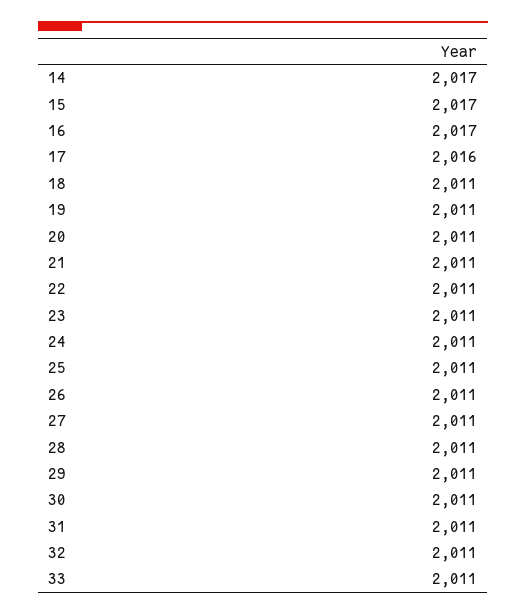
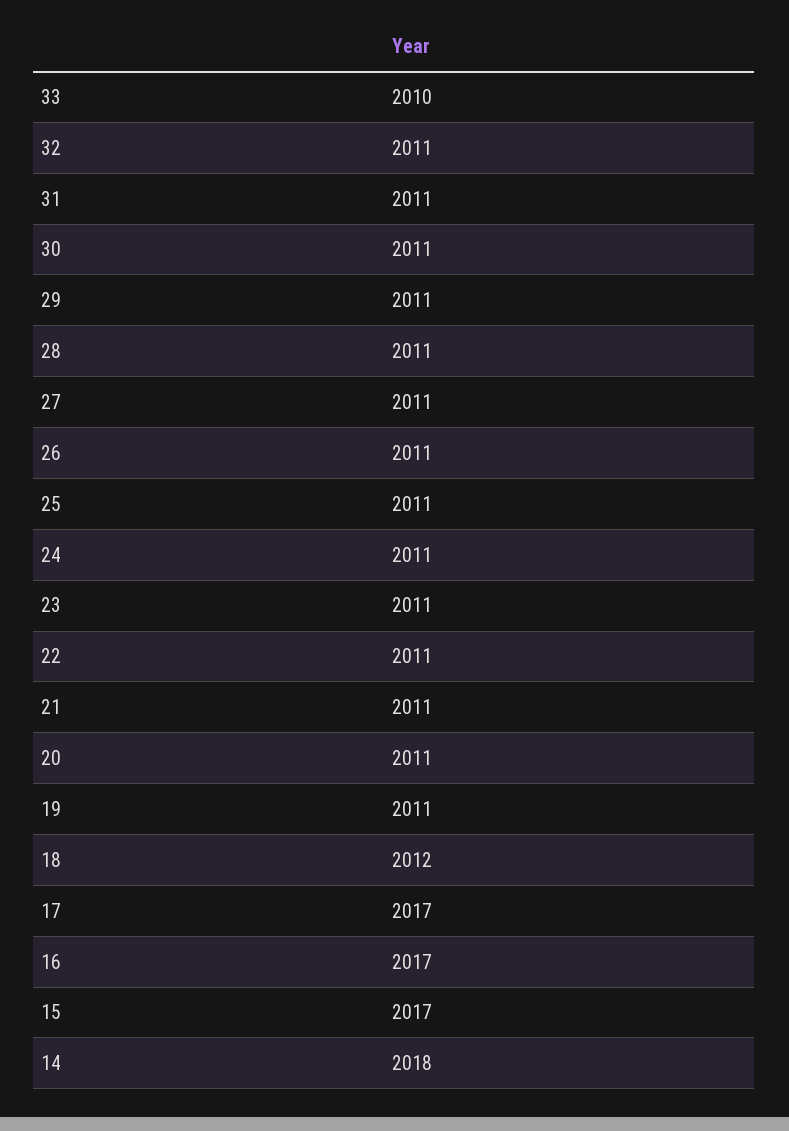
14: 2017 -> 2018
17: 2016 -> 2017
18: 2011 -> 2012
33: 2011 -> 2010

